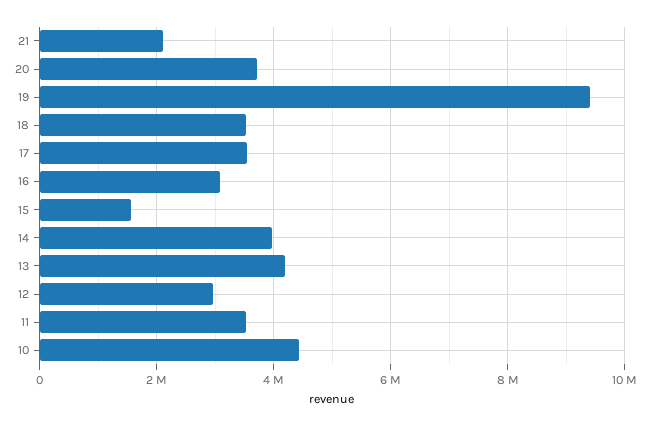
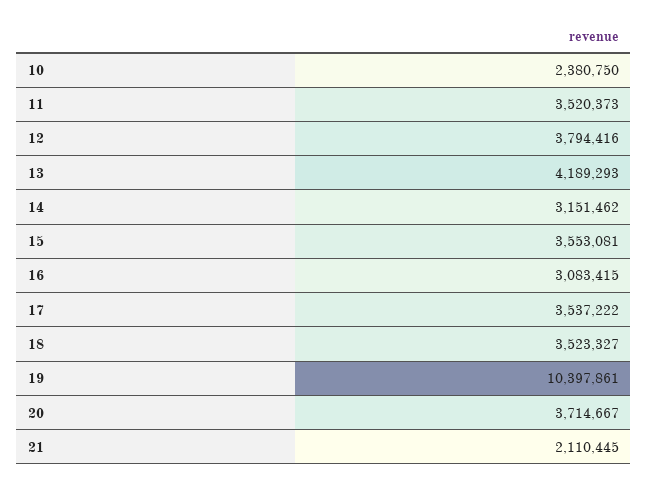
19: 9400000 -> 10397861
15: 1600000 -> 3553081
14: 4000000 -> 3151462
12: 3000000 -> 3794416
10: 4400000 -> 2380750

